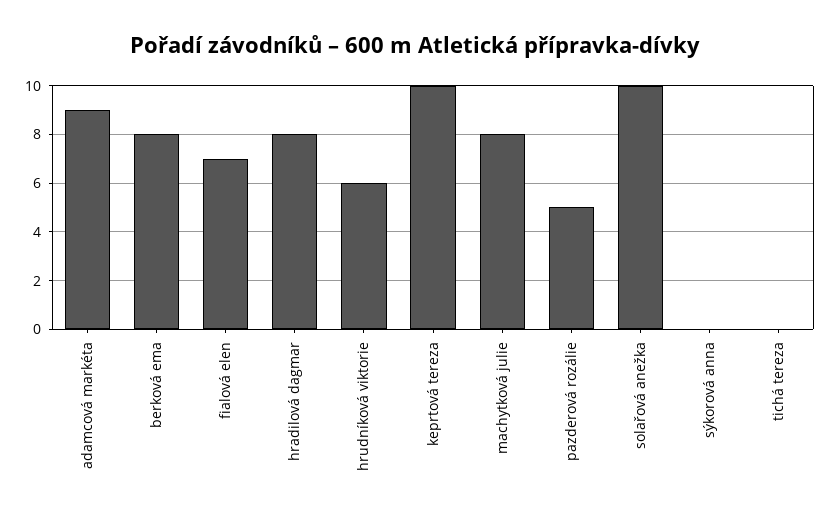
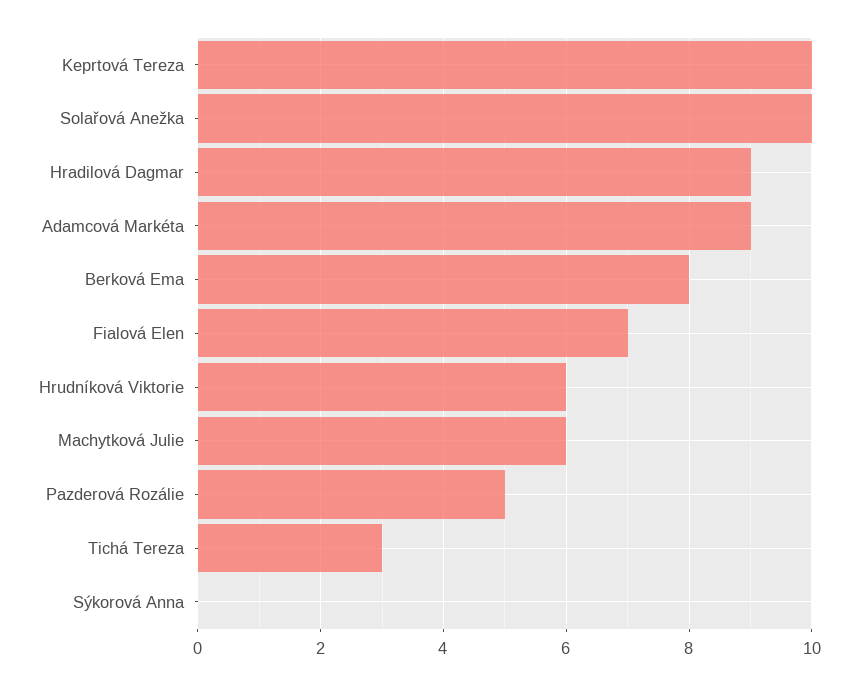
hradilová dagmar: 8 -> 9
machytková julie: 8 -> 6
tichá tereza: 0 -> 3

